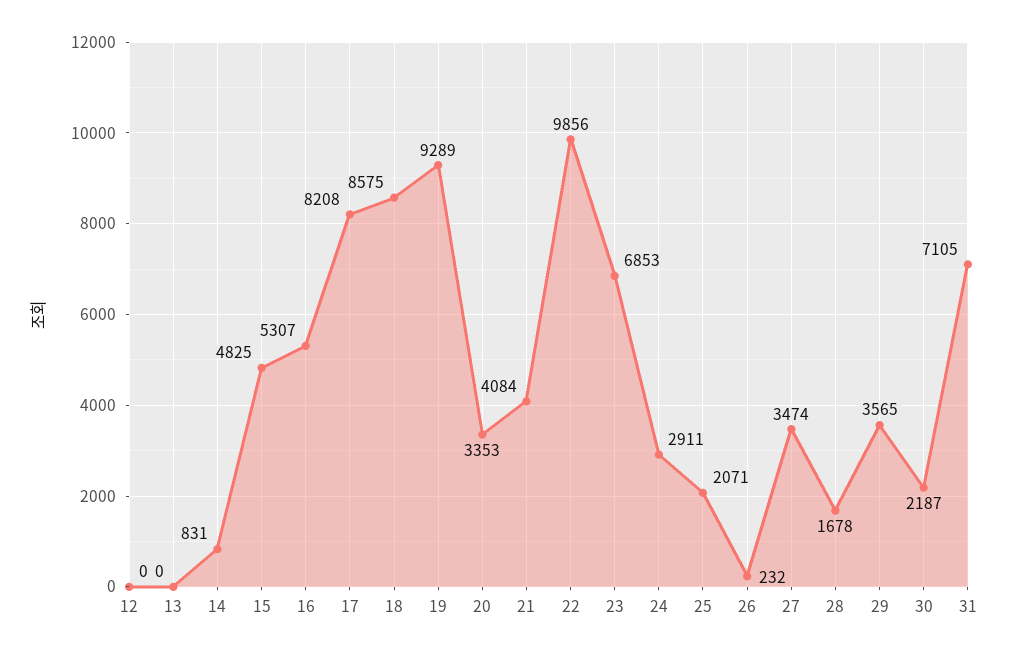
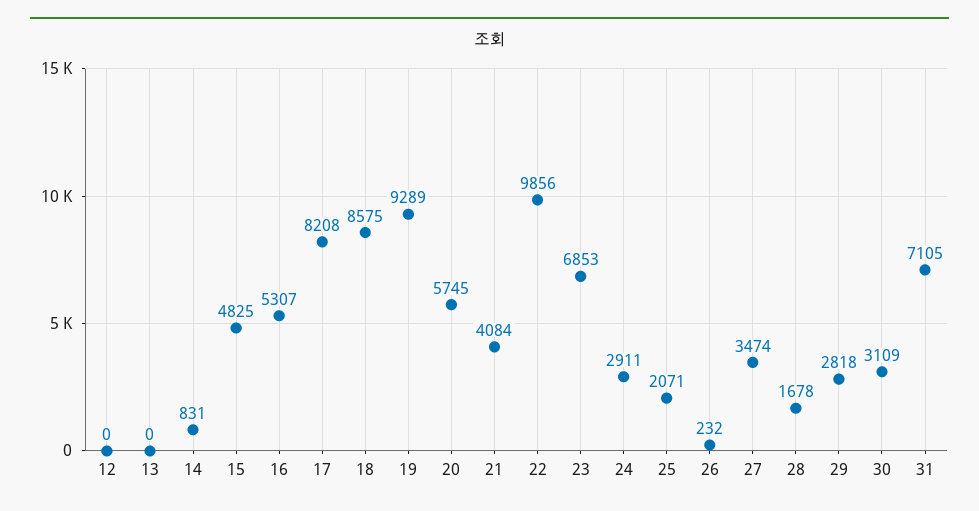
20: 3353 -> 5745
29: 3565 -> 2818
30: 2187 -> 3109

